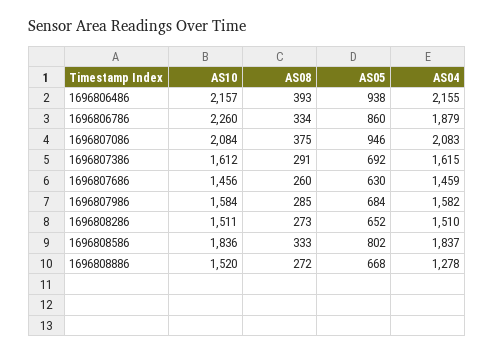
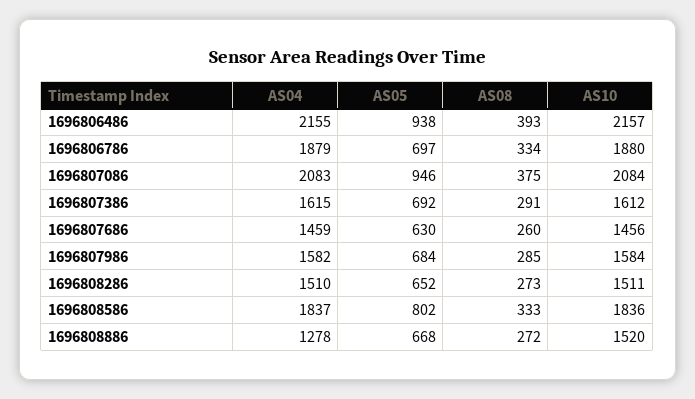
AS10, 1696806786: 2260 -> 1880
AS05, 1696806786: 860 -> 697

